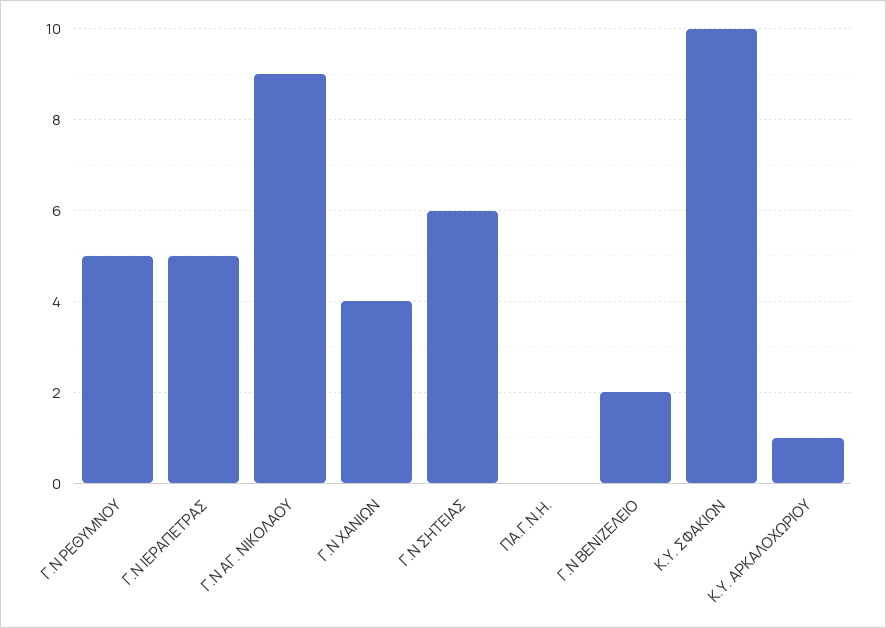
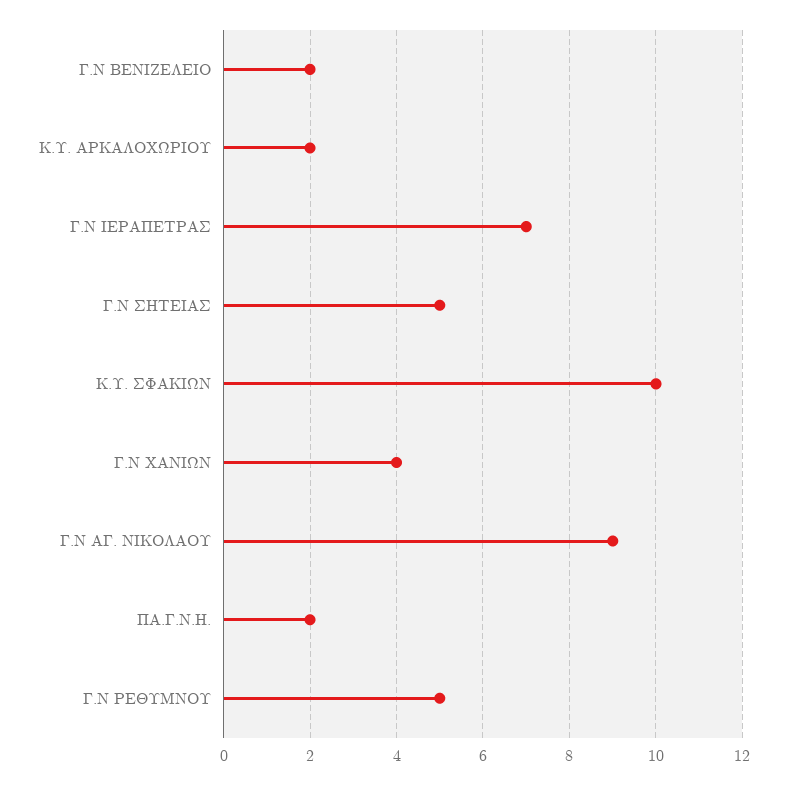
Γ.Ν ΙΕΡΑΠΕΤΡΑΣ: 5 -> 7
Γ.Ν ΣΗΤΕΙΑΣ: 6 -> 5
ΠΑ.Γ.Ν.Η.: 0 -> 2
Κ.Υ. ΑΡΚΑΛΟΧΩΡΙΟΥ: 1 -> 2

